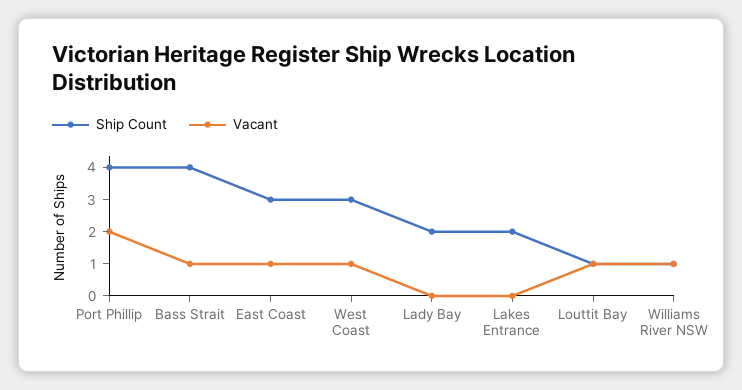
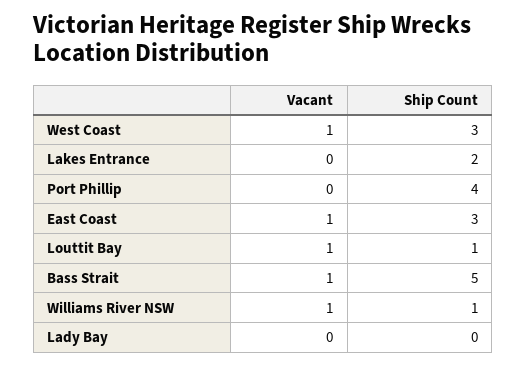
Vacant, Port Phillip: 2 -> 0
Ship Count, Bass Strait: 4 -> 5
Ship Count, Lady Bay: 2 -> 0

